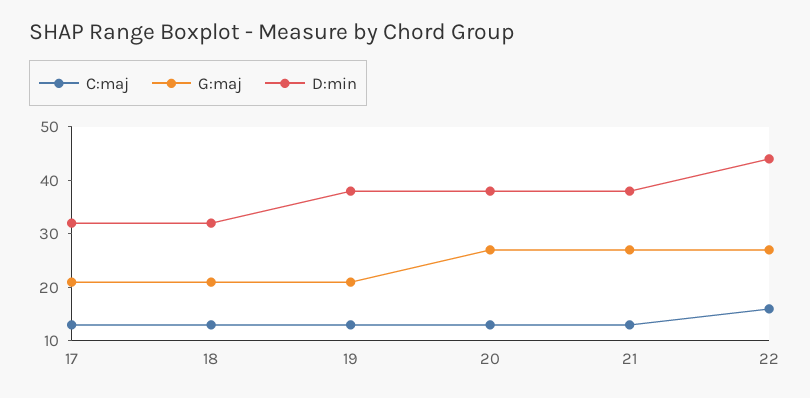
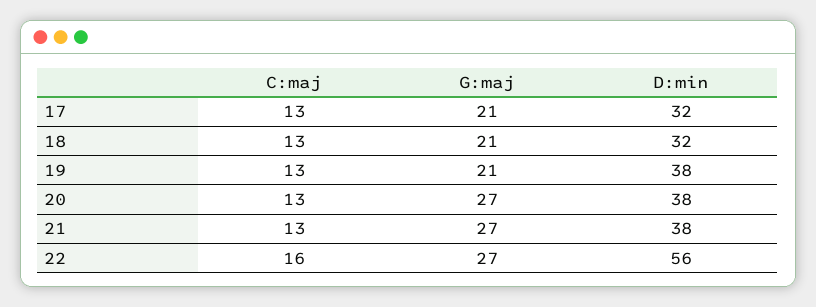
D:min, 22: 45 -> 56

